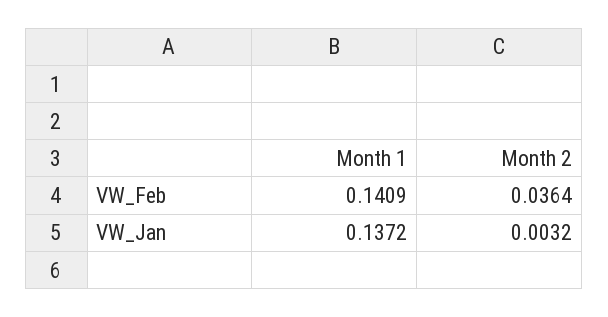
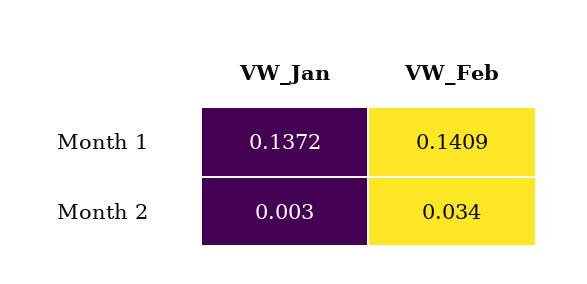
Month 2, VW_Feb: 0.0364 -> 0.034

